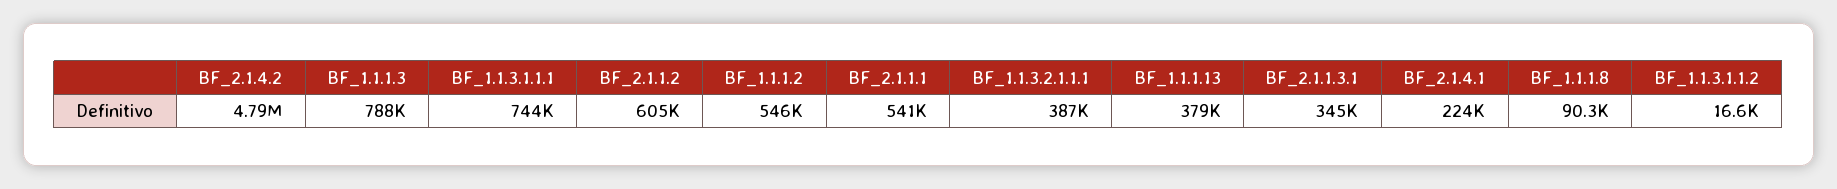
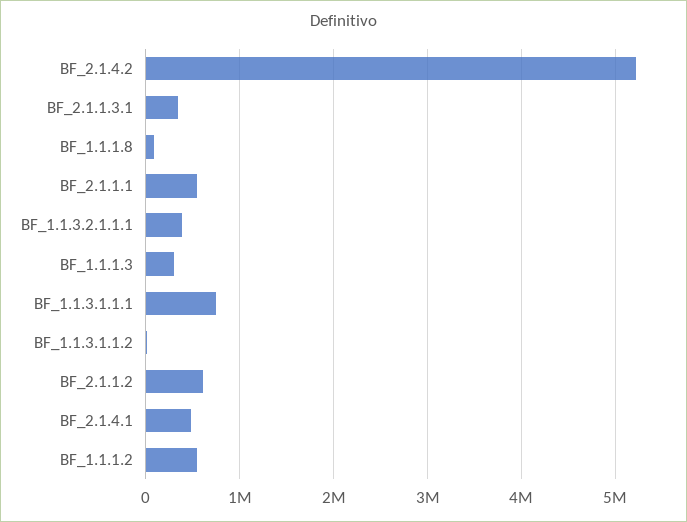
BF_2.1.4.2: 4790000 -> 5200000
BF_1.1.1.3: 788000 -> 300000
BF_1.1.1.13: 379000 -> none
BF_2.1.4.1: 224000 -> 500000

